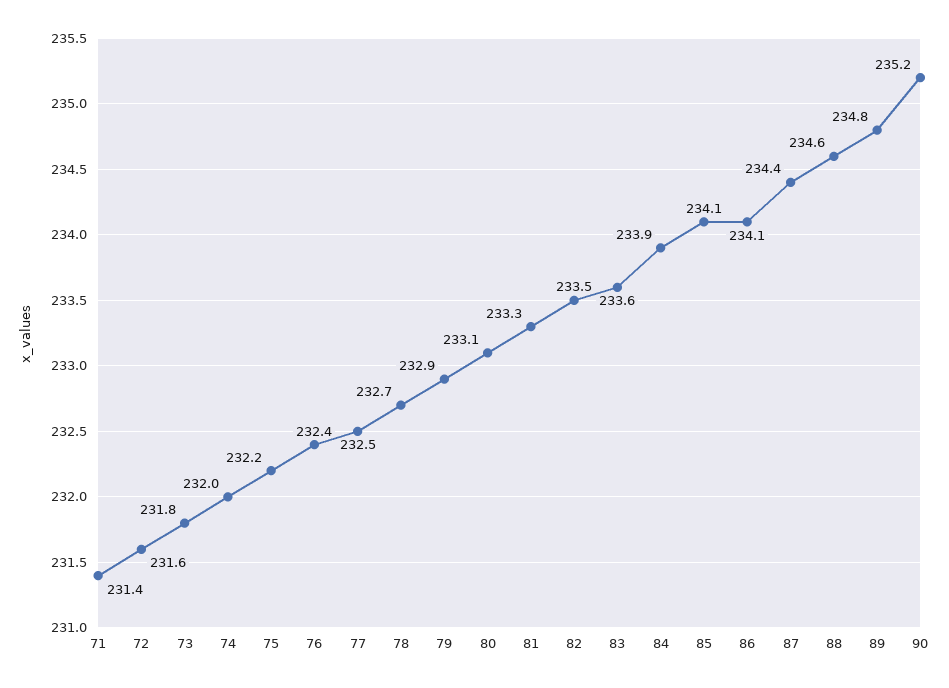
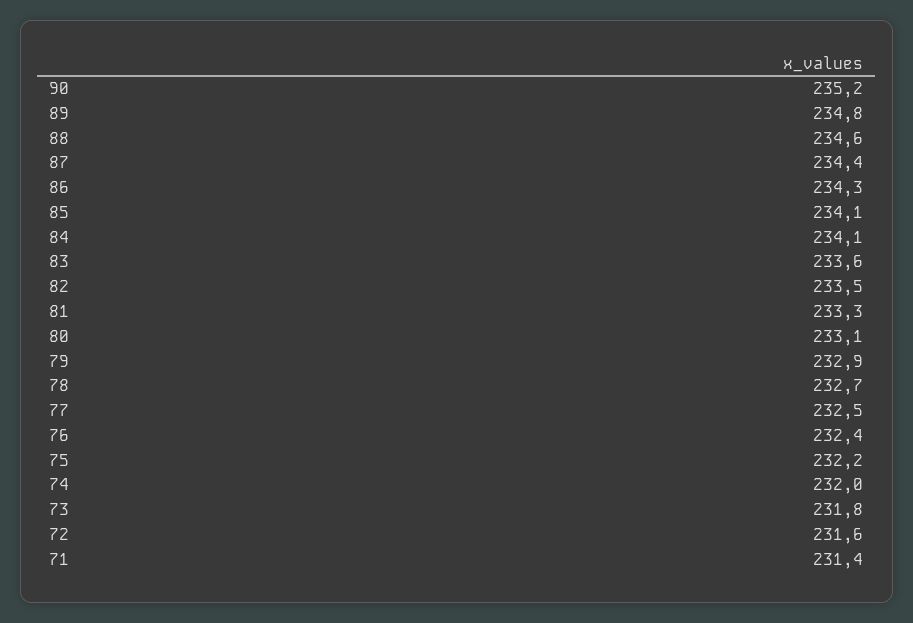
84: 233.9 -> 234.1
86: 234.1 -> 234.3

